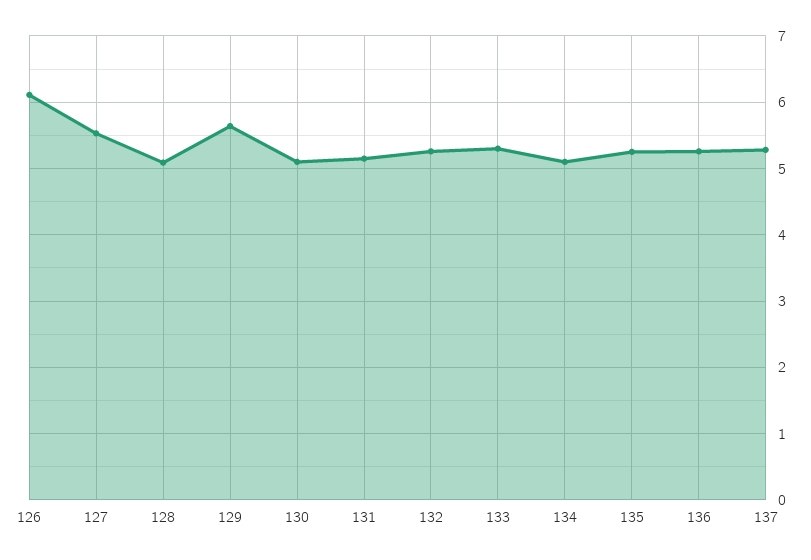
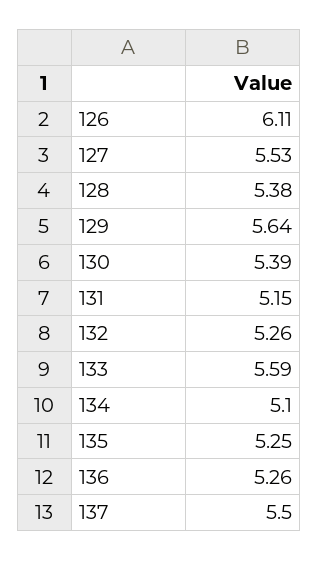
128: 5.1 -> 5.38
130: 5.1 -> 5.39
133: 5.3 -> 5.59
137: 5.3 -> 5.5

